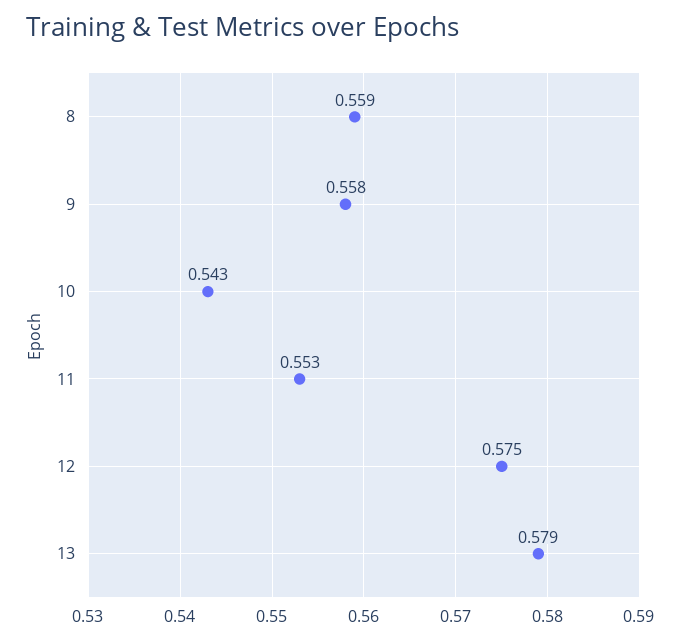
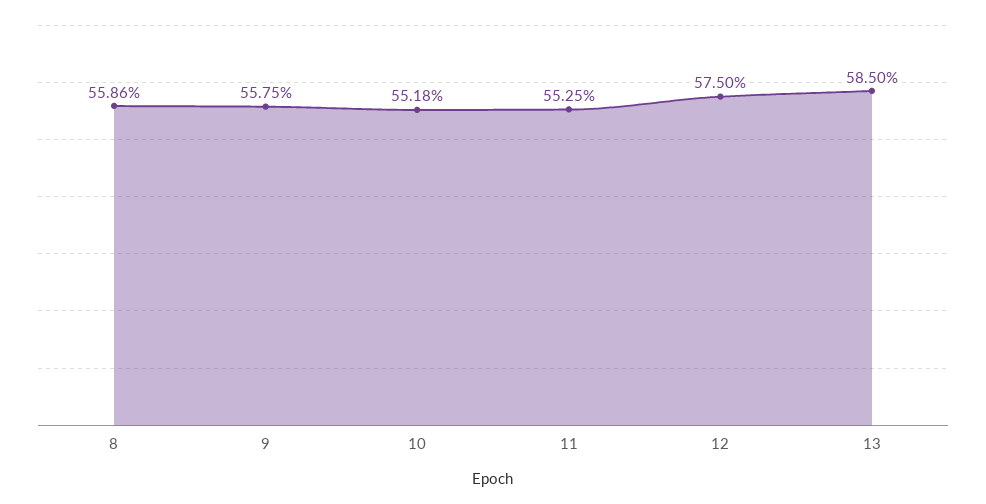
10: 0.543 -> 0.5518
13: 0.579 -> 0.585

